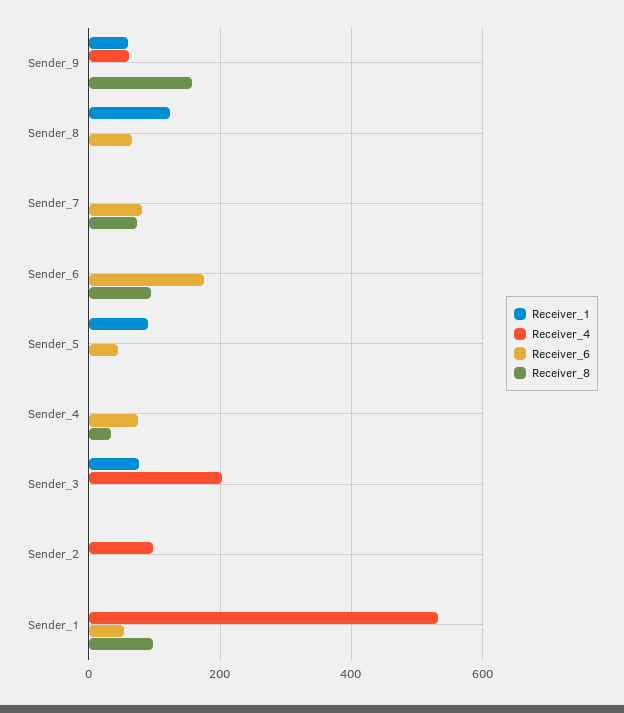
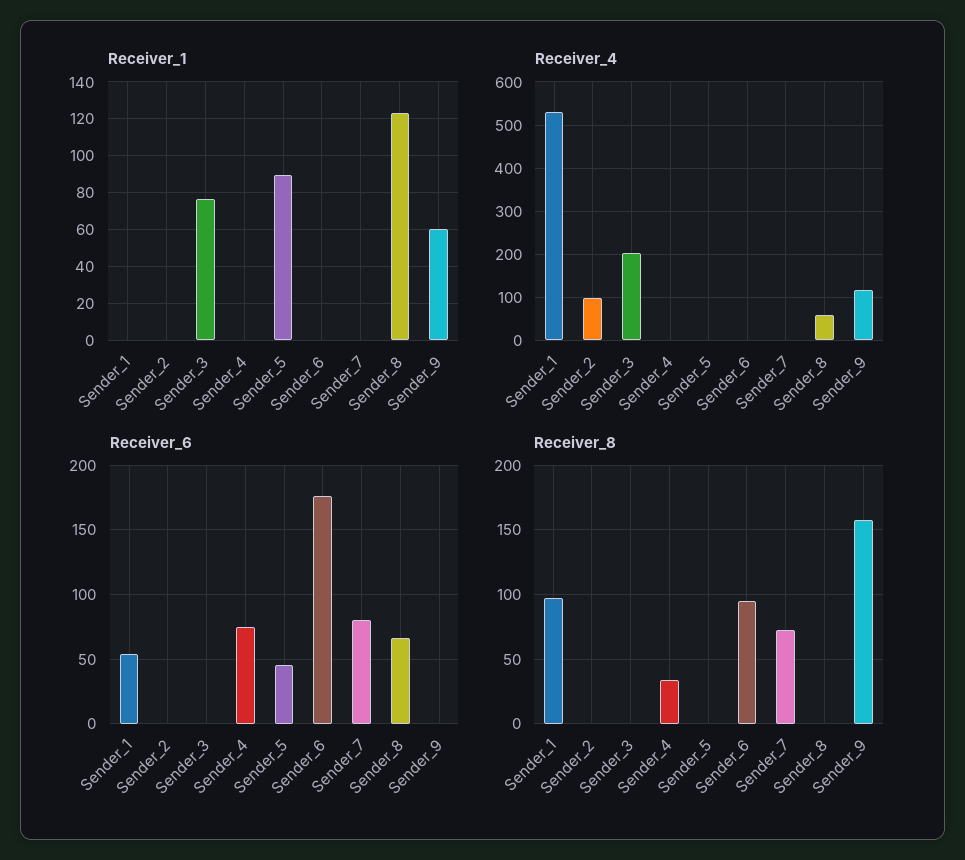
Receiver_4, Sender_9: 60 -> 120
Receiver_4, Sender_8: 0 -> 60

